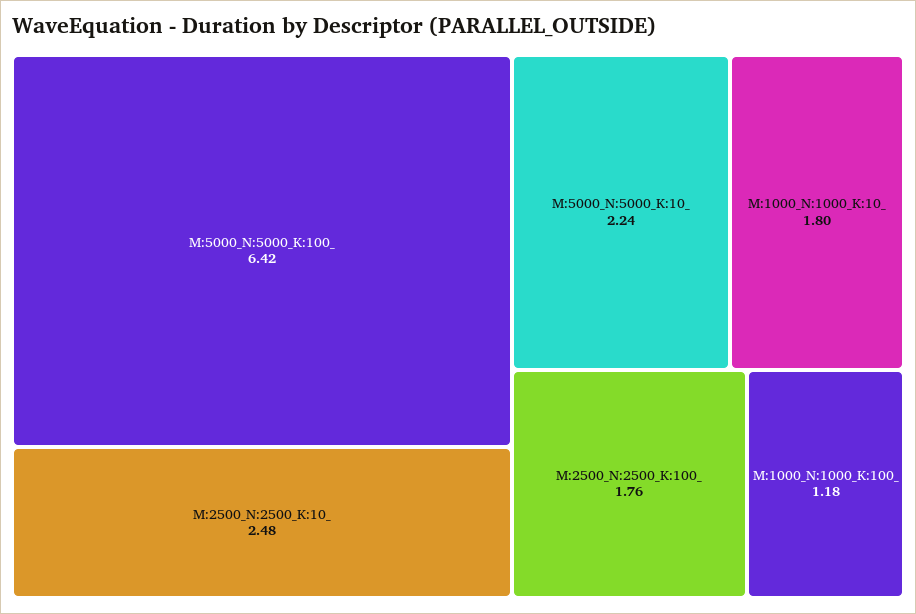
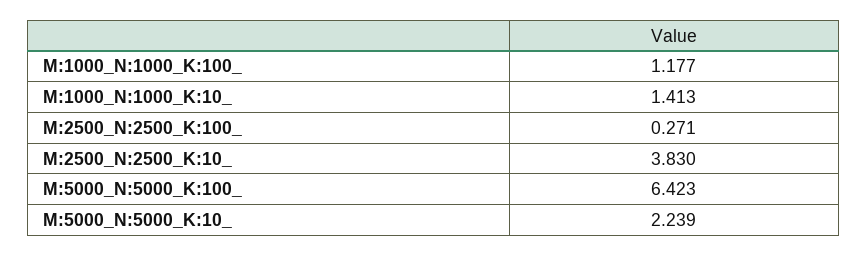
M:2500_N:2500_K:10_: 2.48 -> 3.83
M:1000_N:1000_K:10_: 1.8 -> 1.413
M:2500_N:2500_K:100_: 1.76 -> 0.271

